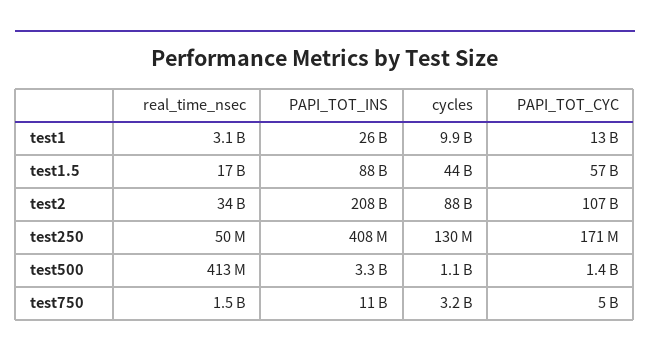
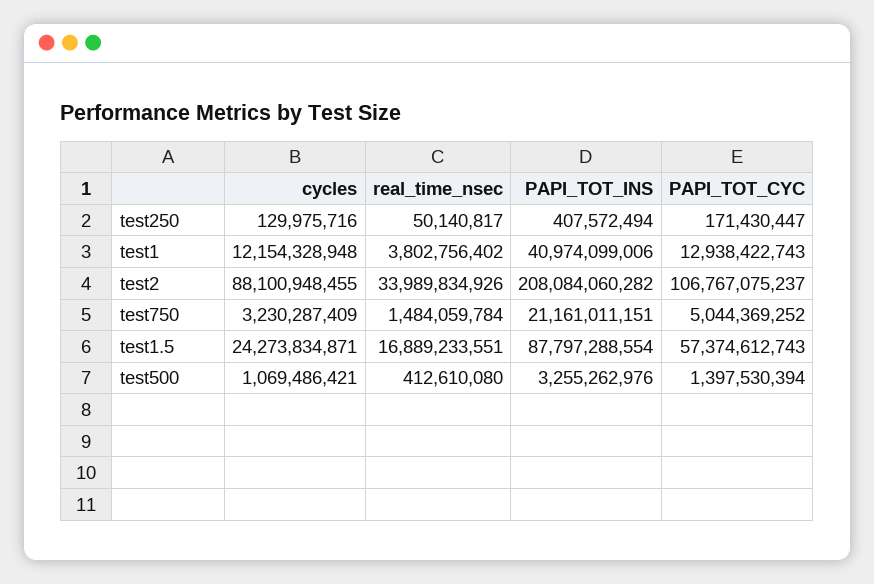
real_time_nsec, test1: 3100000000 -> 3802756402
PAPI_TOT_INS, test1: 26000000000 -> 40974099006
cycles, test1: 9900000000 -> 12154328948
cycles, test1.5: 44000000000 -> 24273834871
PAPI_TOT_INS, test750: 11000000000 -> 21161011151

